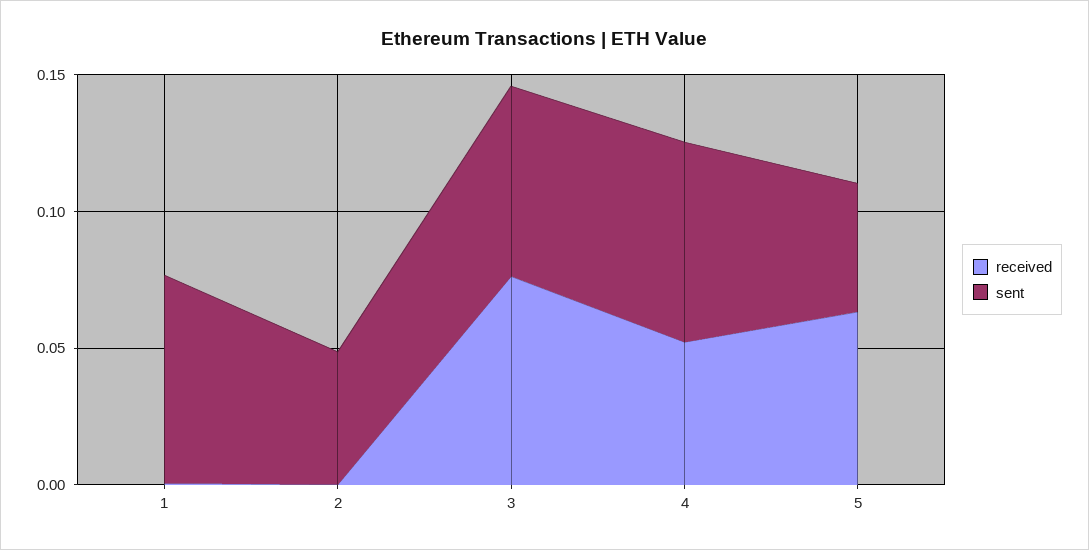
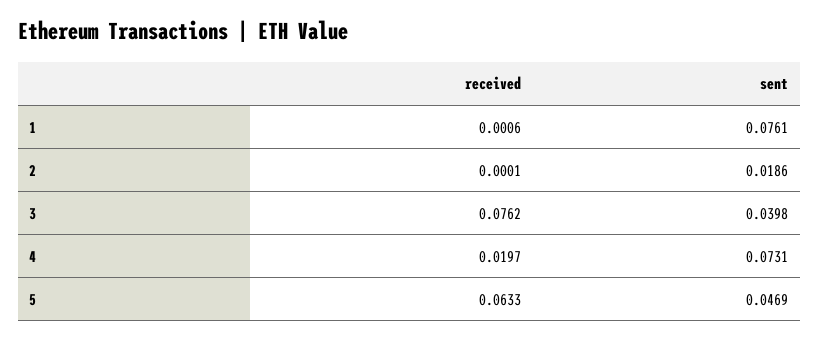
sent, 2: 0.05 -> 0.0186
sent, 3: 0.07 -> 0.0398
received, 4: 0.05 -> 0.0197

